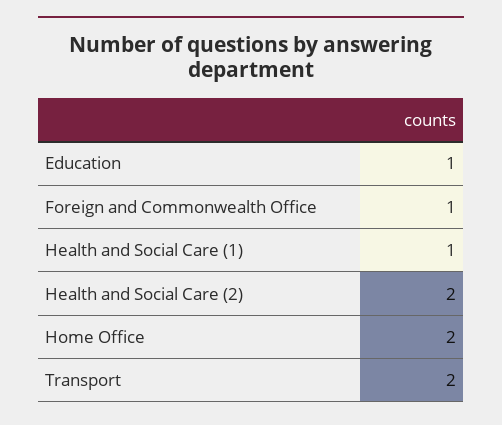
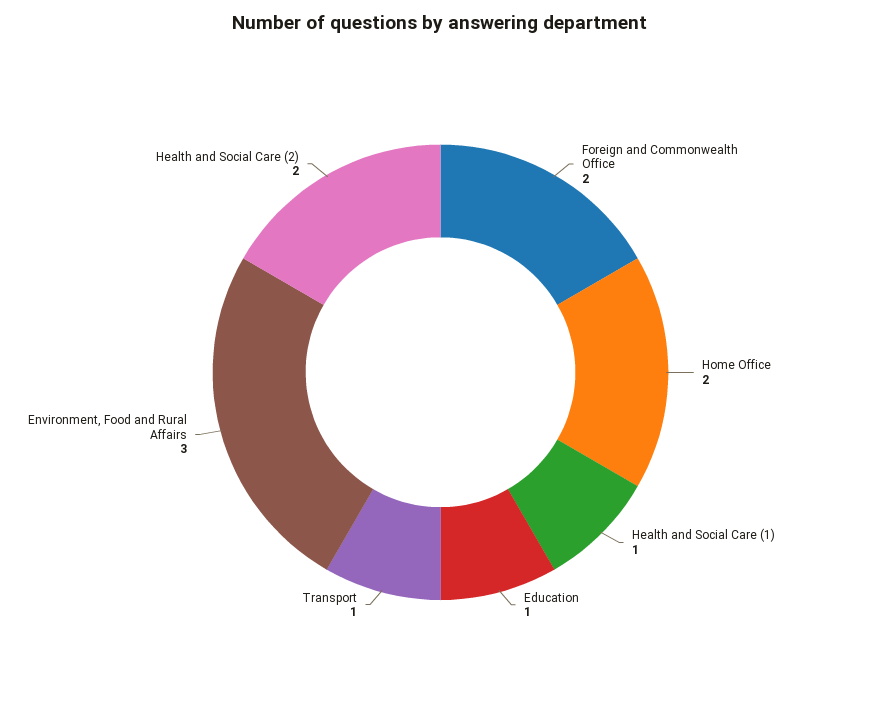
Foreign and Commonwealth Office: 1 -> 2
Transport: 2 -> 1
Environment, Food and Rural Affairs: none -> 3

